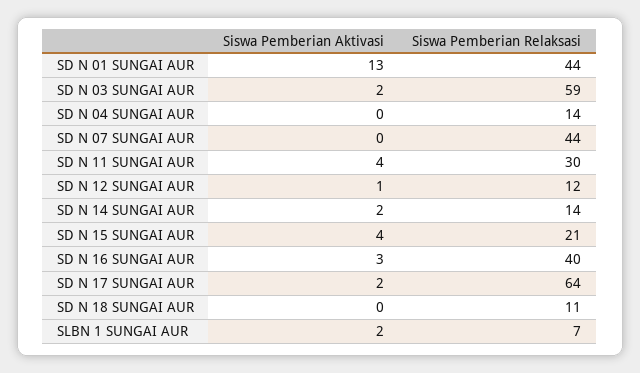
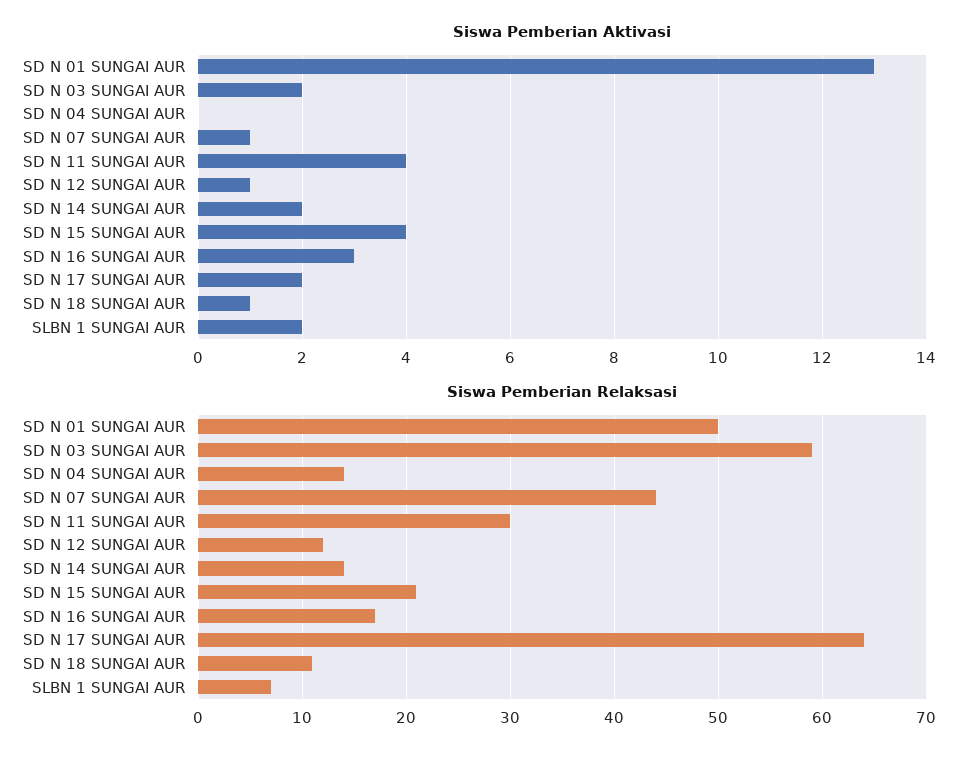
Siswa Pemberian Relaksasi, SD N 01 SUNGAI AUR: 44 -> 50
Siswa Pemberian Aktivasi, SD N 07 SUNGAI AUR: 0 -> 1
Siswa Pemberian Relaksasi, SD N 16 SUNGAI AUR: 40 -> 17
Siswa Pemberian Aktivasi, SD N 18 SUNGAI AUR: 0 -> 1

